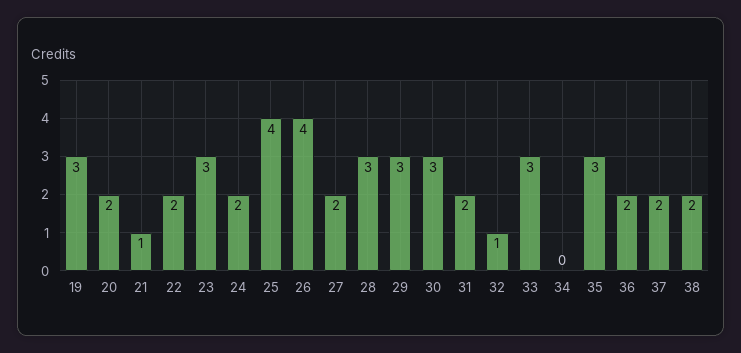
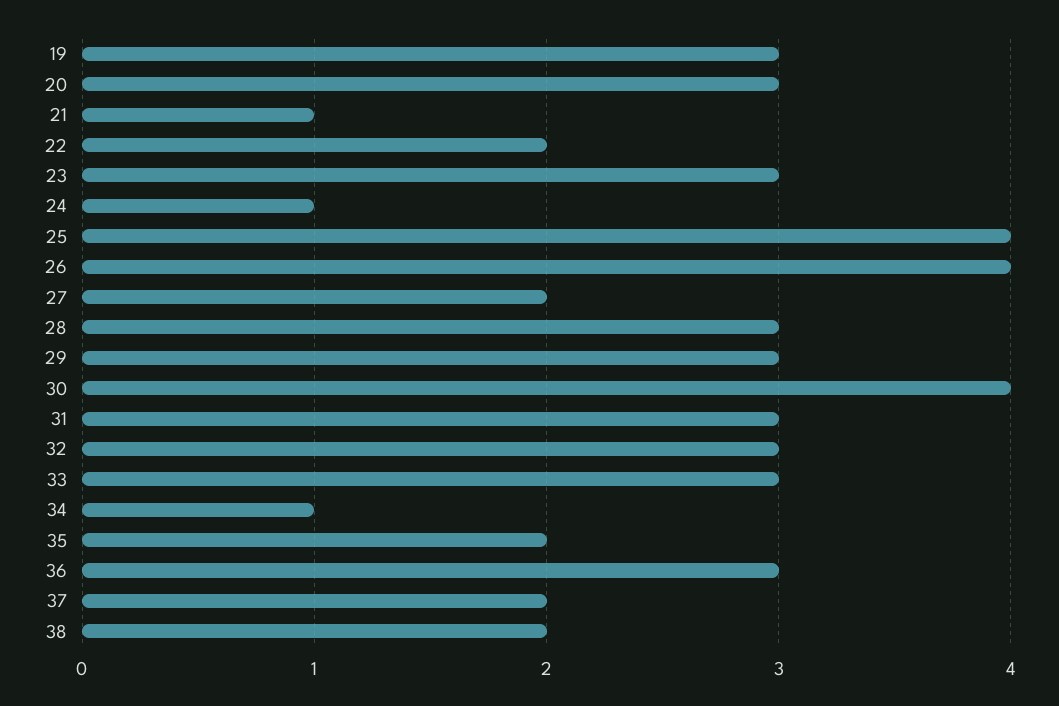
20: 2 -> 3
24: 2 -> 1
30: 3 -> 4
31: 2 -> 3
32: 1 -> 3
34: 0 -> 1
35: 3 -> 2
36: 2 -> 3

